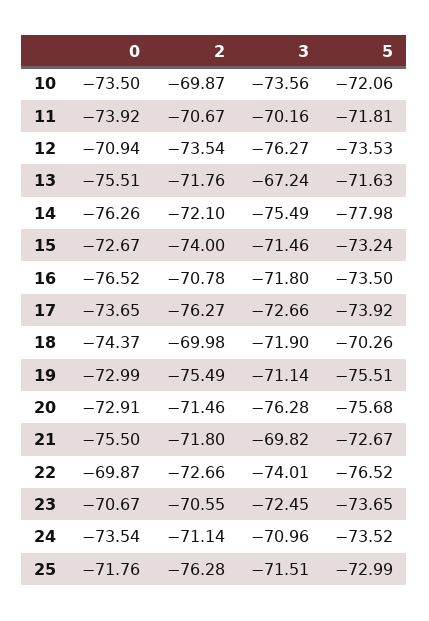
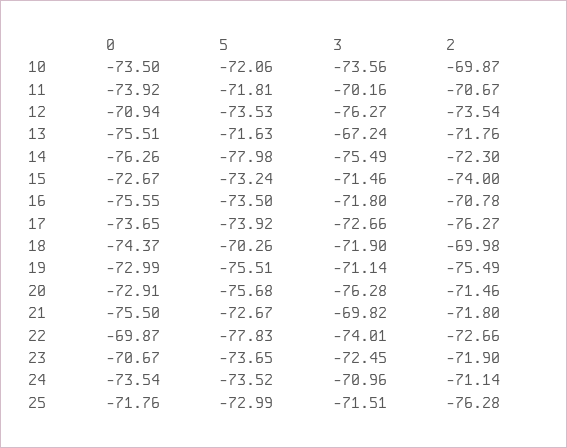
2, 14: -72.1 -> -72.3
0, 16: -76.52 -> -75.55
5, 22: -76.52 -> -77.83
2, 23: -70.55 -> -71.9

